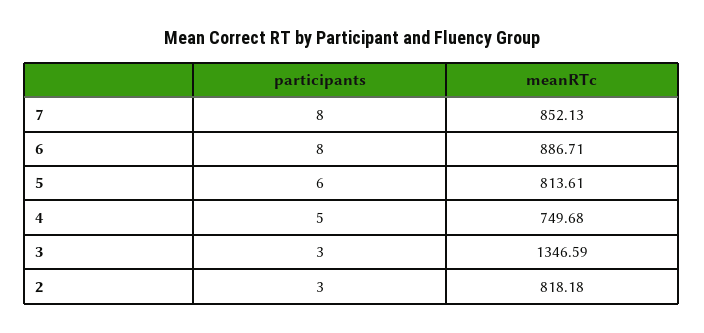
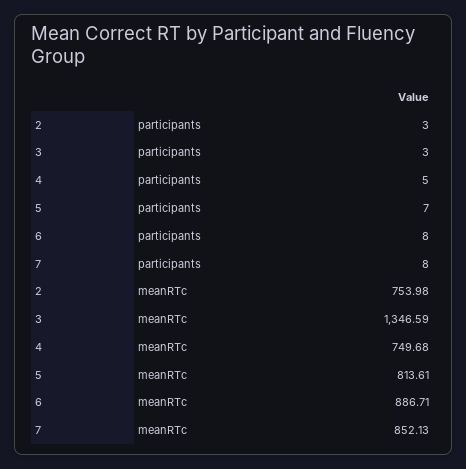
participants, 5: 6 -> 7
meanRTc, 2: 818.18 -> 753.98

